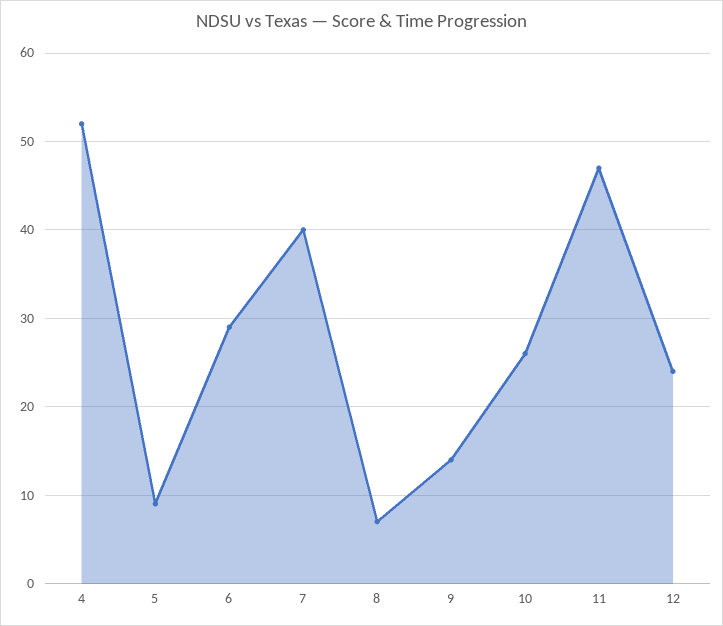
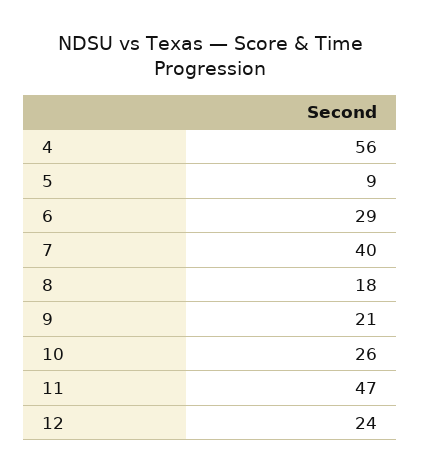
4: 52 -> 56
8: 7 -> 18
9: 14 -> 21

